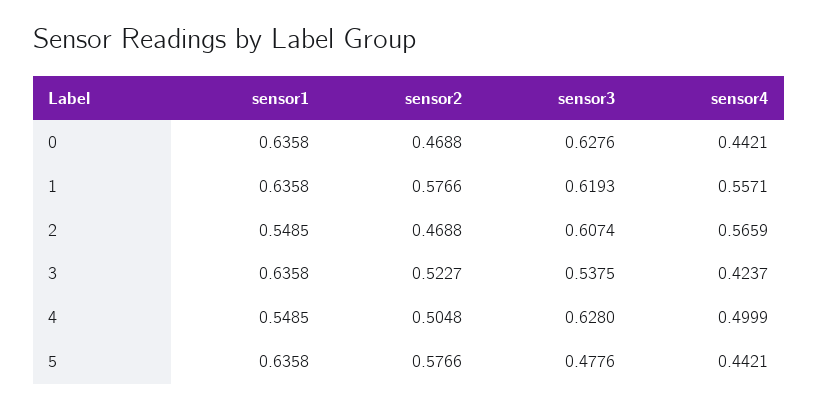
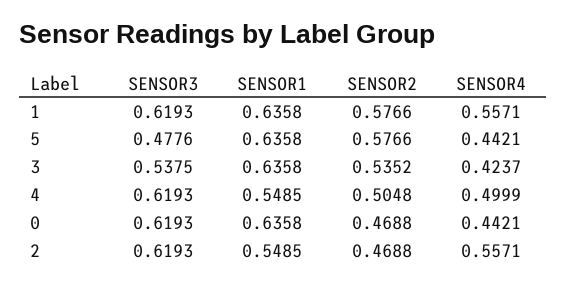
sensor3, 0: 0.6276 -> 0.6193
sensor3, 2: 0.6074 -> 0.6193
sensor4, 2: 0.5659 -> 0.5571
sensor2, 3: 0.5227 -> 0.5352
sensor3, 4: 0.628 -> 0.6193

